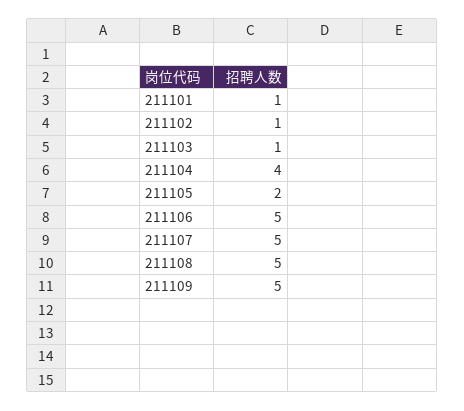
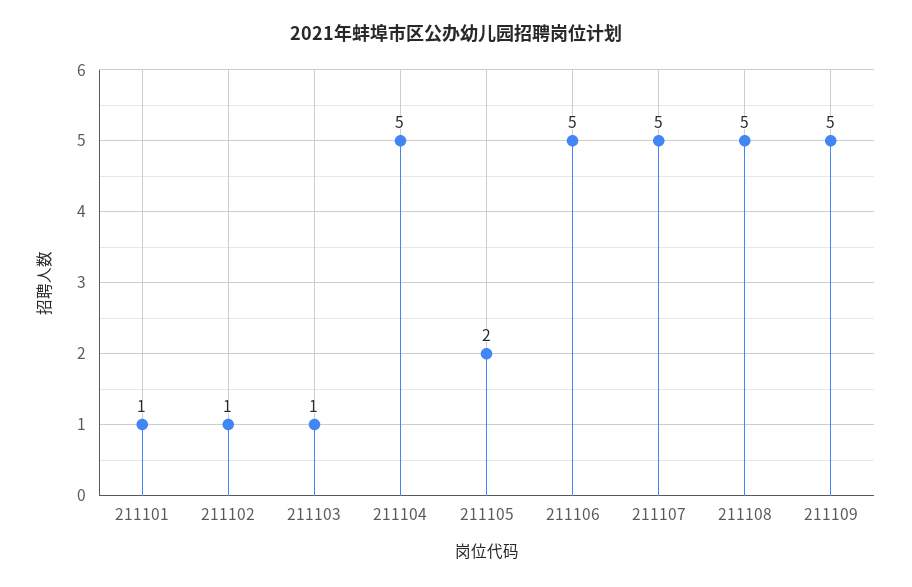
211104: 4 -> 5

